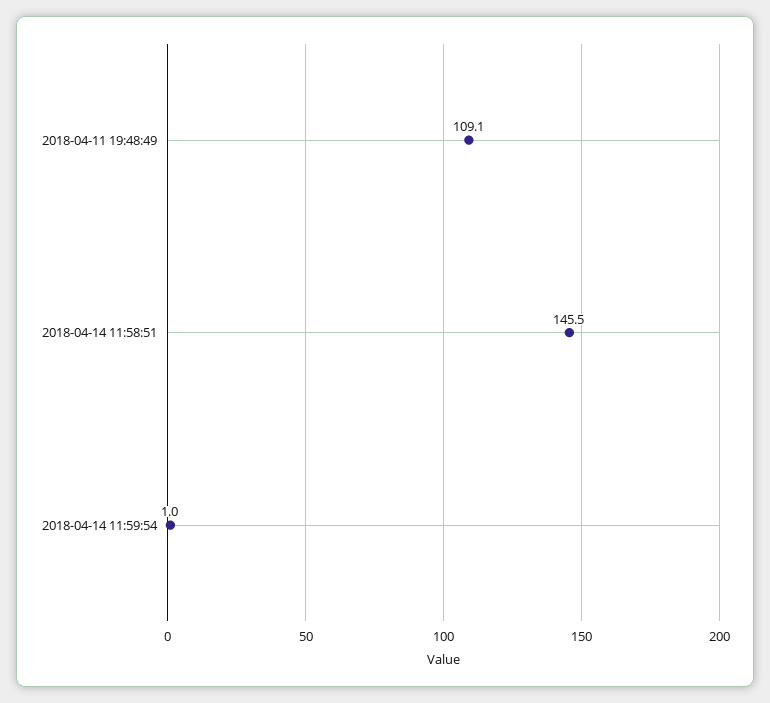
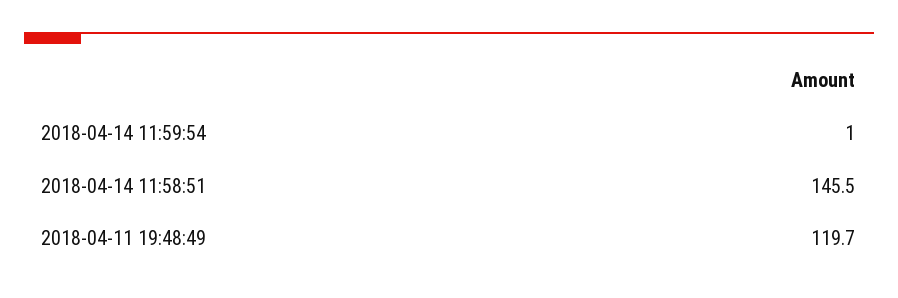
2018-04-11 19:48:49: 109.1 -> 119.7

